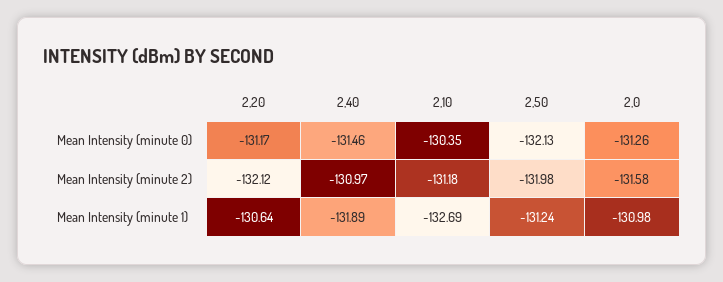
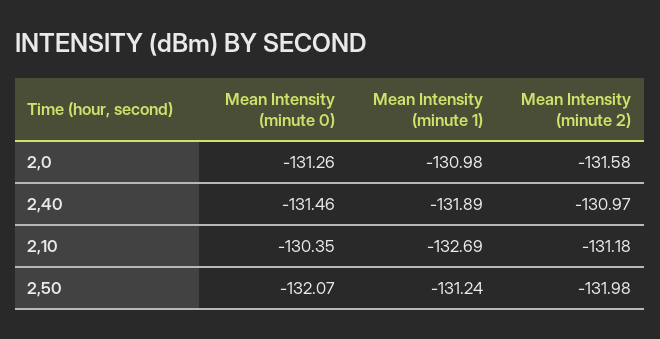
2,20, Mean Intensity (minute 0): -131.17 -> none
2,50, Mean Intensity (minute 0): -132.13 -> -132.07
2,20, Mean Intensity (minute 2): -132.12 -> none
2,20, Mean Intensity (minute 1): -130.64 -> none

